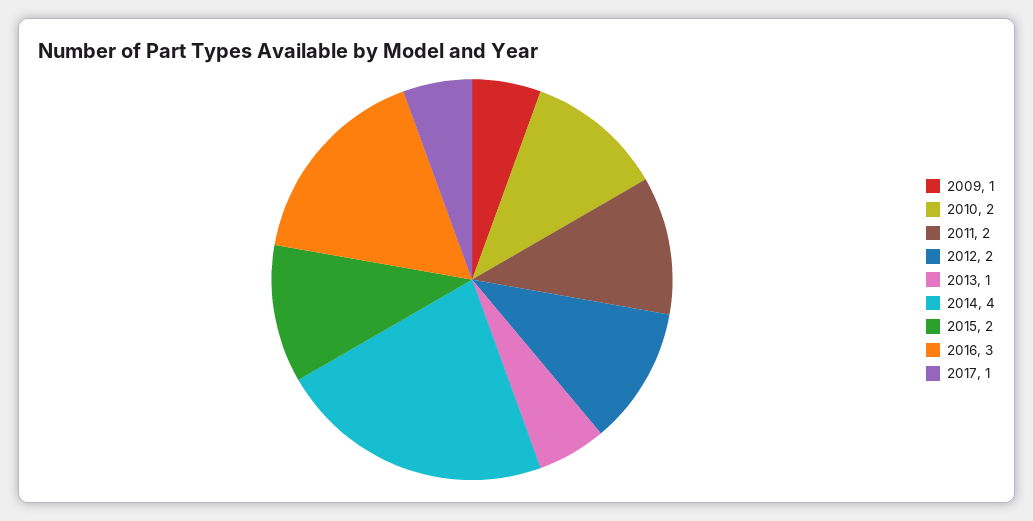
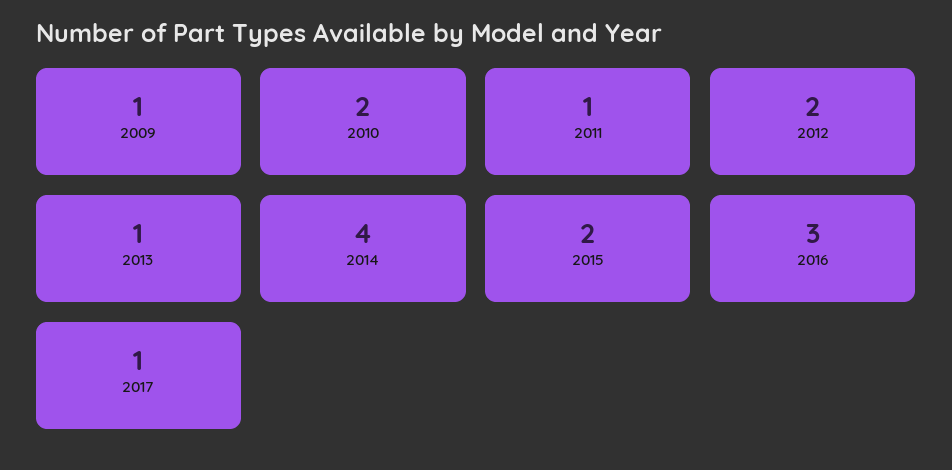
2011: 2 -> 1

